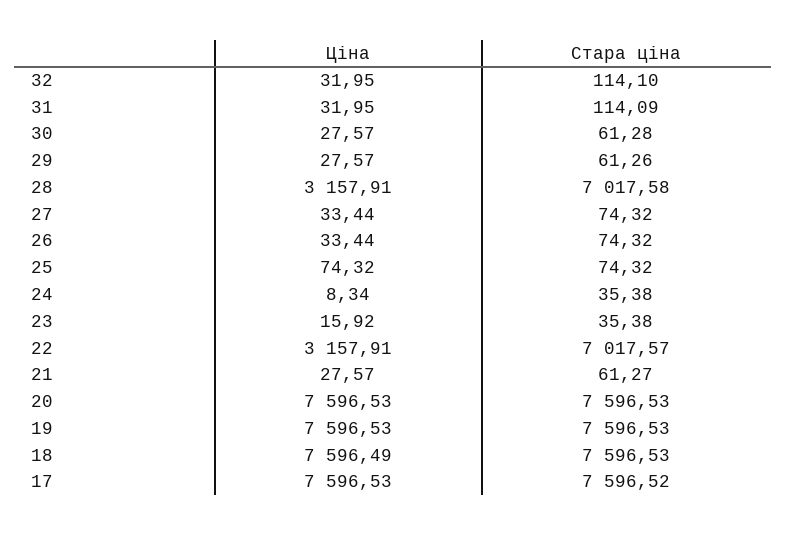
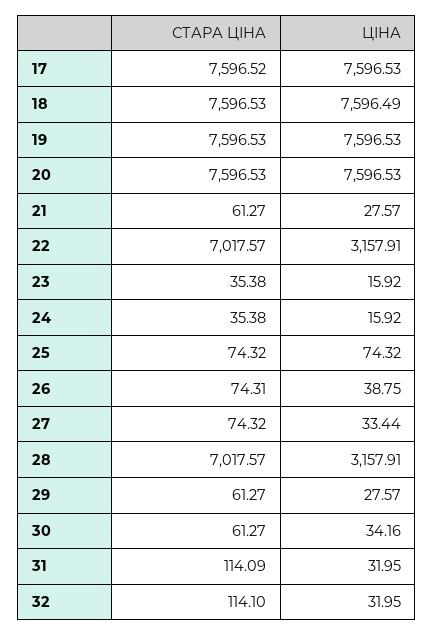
Ціна, 30: 27.57 -> 34.16
Стара ціна, 30: 61.28 -> 61.27
Стара ціна, 29: 61.26 -> 61.27
Стара ціна, 28: 7017.58 -> 7017.57
Ціна, 26: 33.44 -> 38.75
Стара ціна, 26: 74.32 -> 74.31
Ціна, 24: 8.34 -> 15.92

